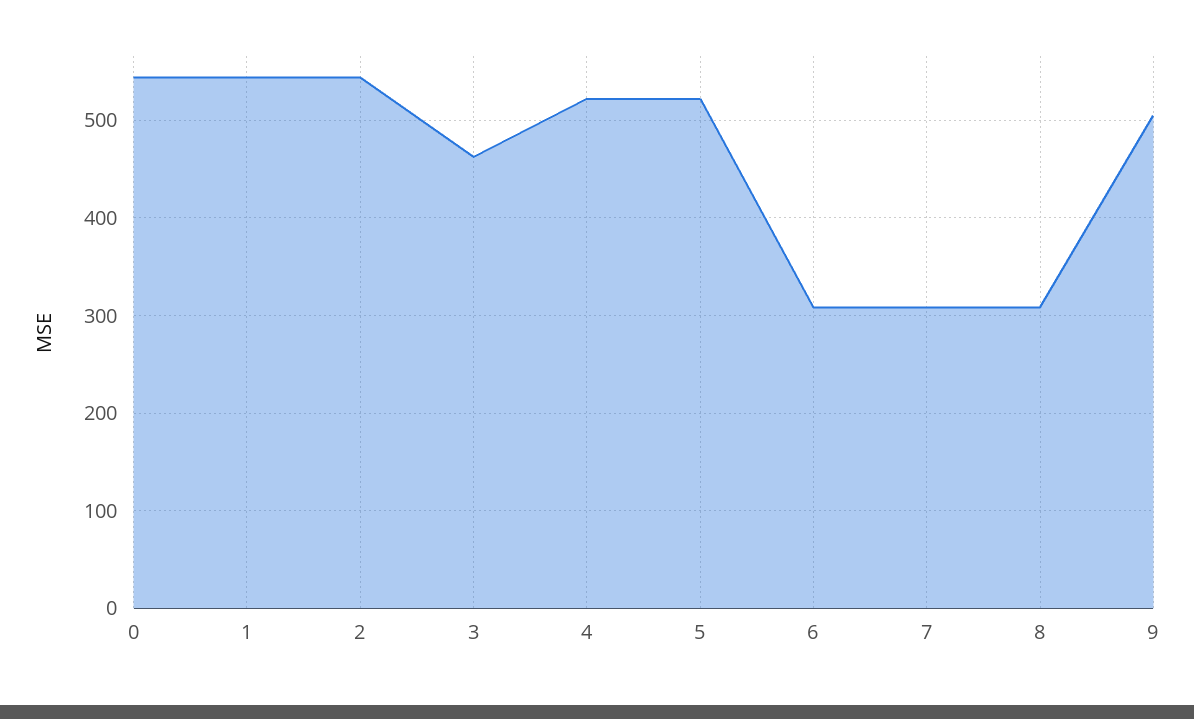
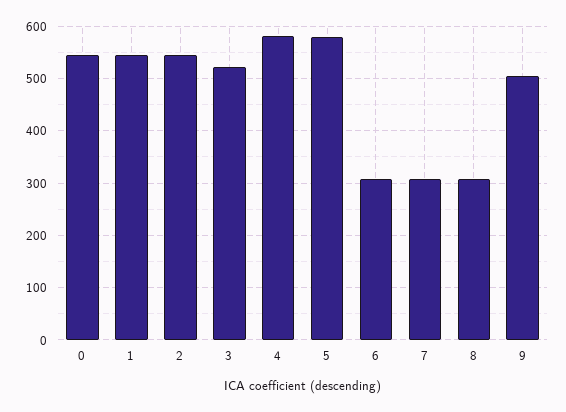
3: 460 -> 520
4: 520 -> 580
5: 520 -> 580

